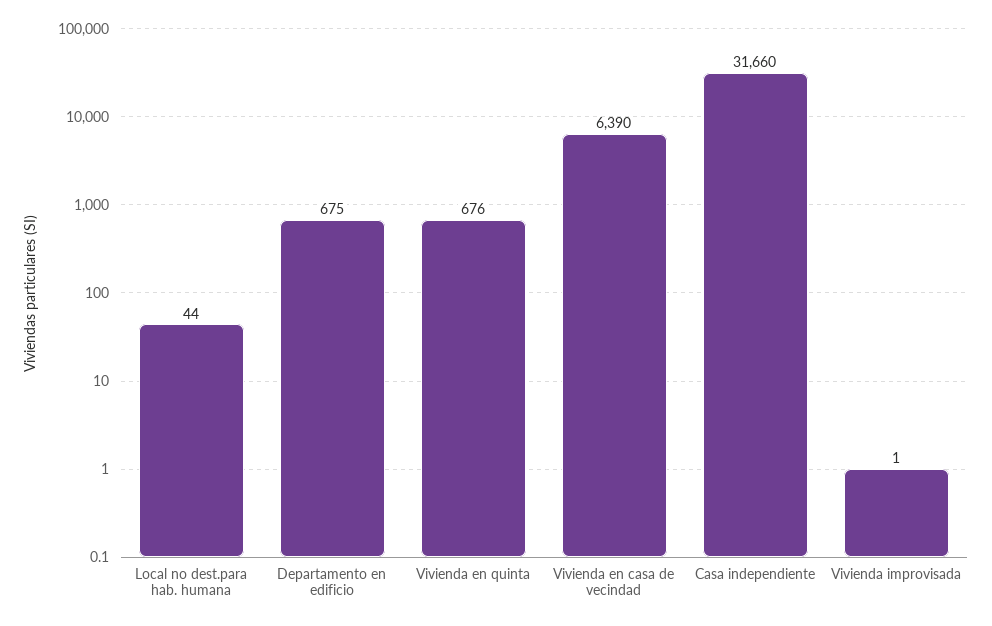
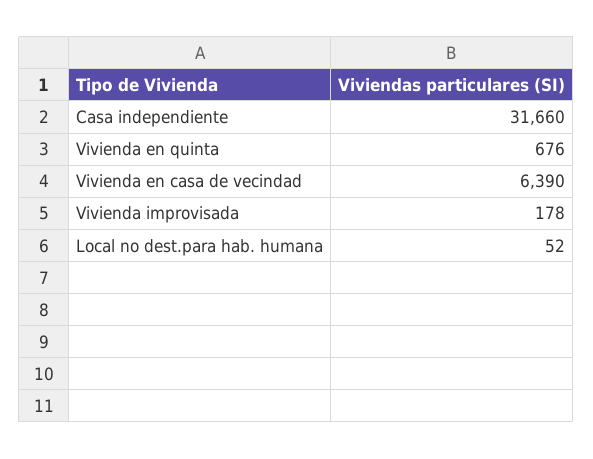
Local no dest.para hab. humana: 44 -> 52
Departamento en edificio: 675 -> none
Vivienda improvisada: 1 -> 178

